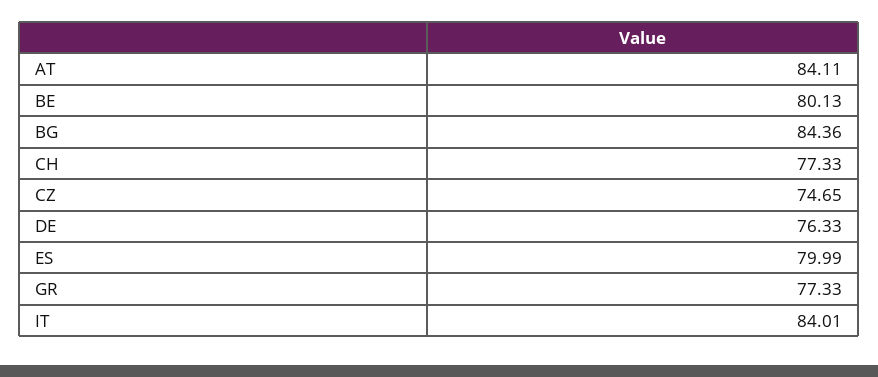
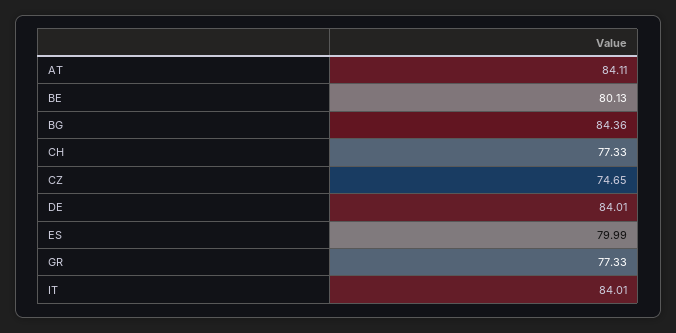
DE: 76.33 -> 84.01

